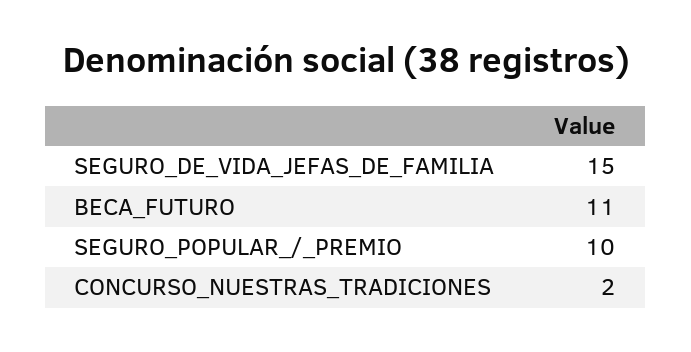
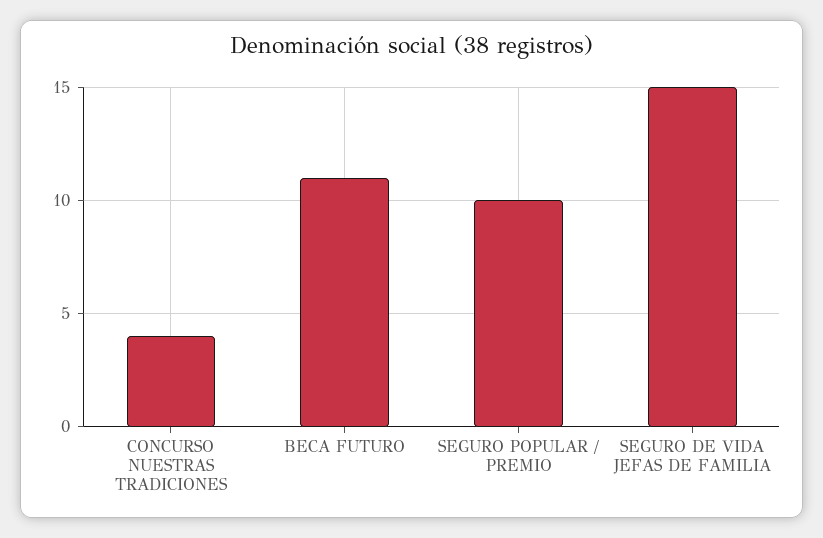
CONCURSO_NUESTRAS_TRADICIONES: 2 -> 4

